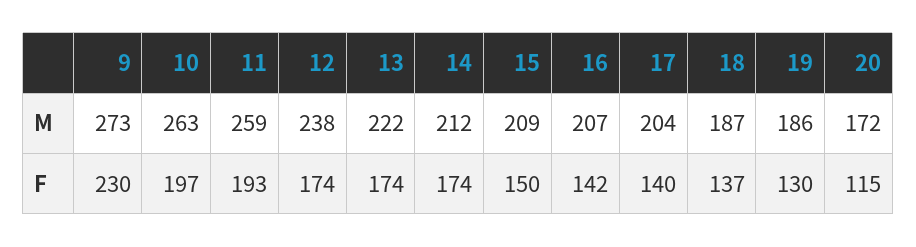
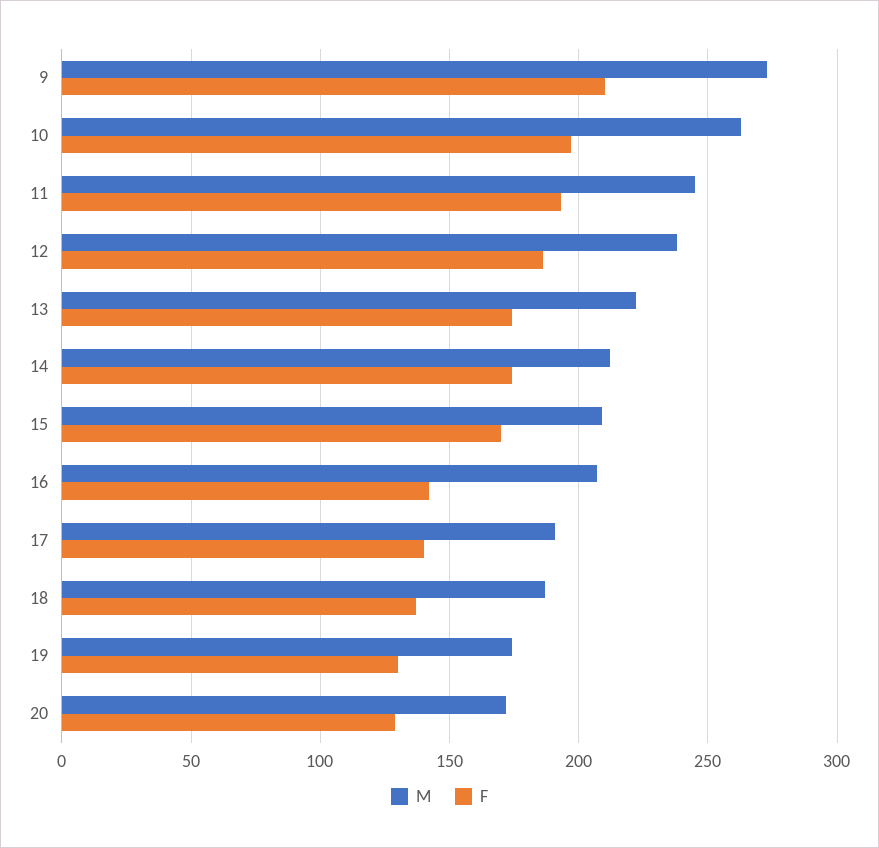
M, 11: 259 -> 245
M, 17: 204 -> 190
M, 19: 186 -> 175
F, 9: 230 -> 210
F, 12: 174 -> 185
F, 15: 150 -> 170
F, 20: 115 -> 130

